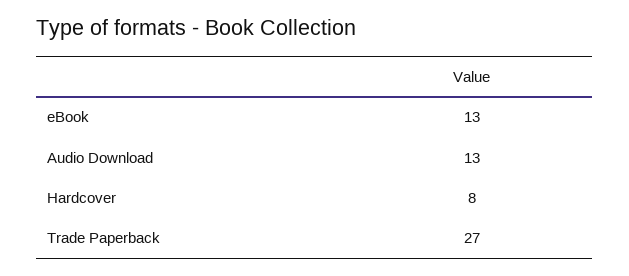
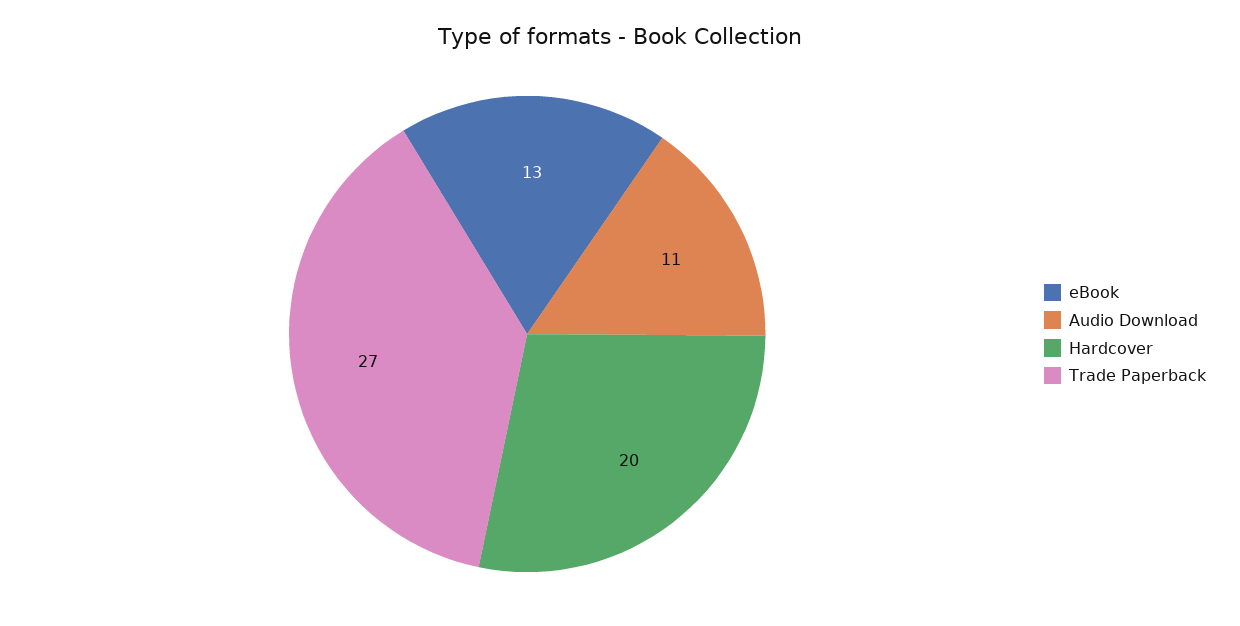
Audio Download: 13 -> 11
Hardcover: 8 -> 20

